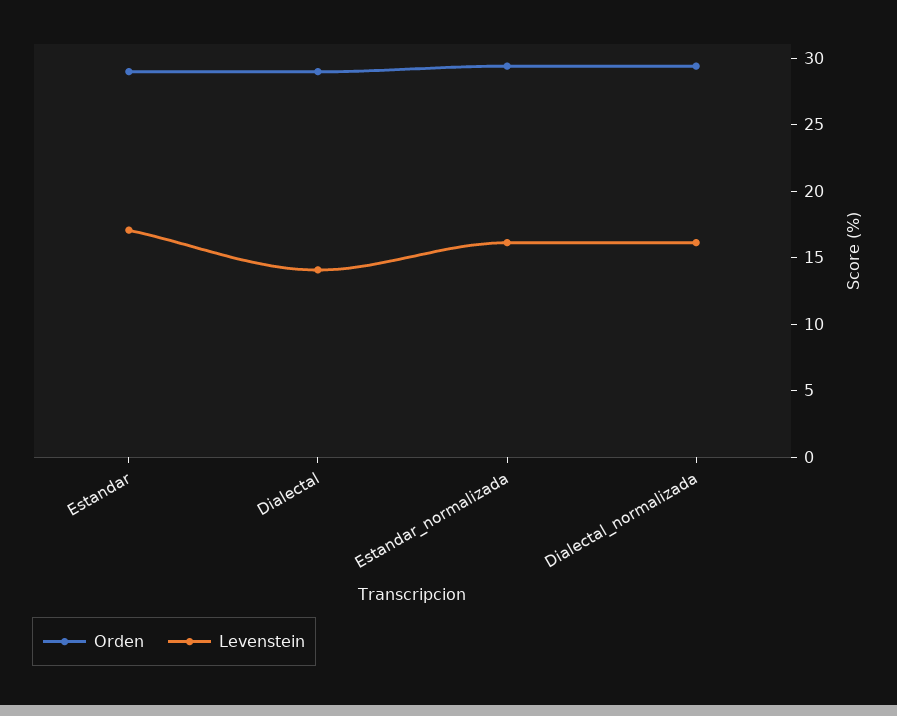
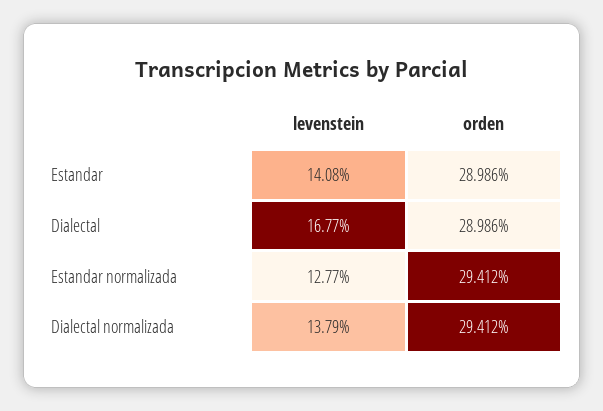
Levenstein, Estandar: 17 -> 14.08
Levenstein, Dialectal: 14 -> 16.77
Levenstein, Estandar_normalizada: 16 -> 12.77
Levenstein, Dialectal_normalizada: 16 -> 13.79

